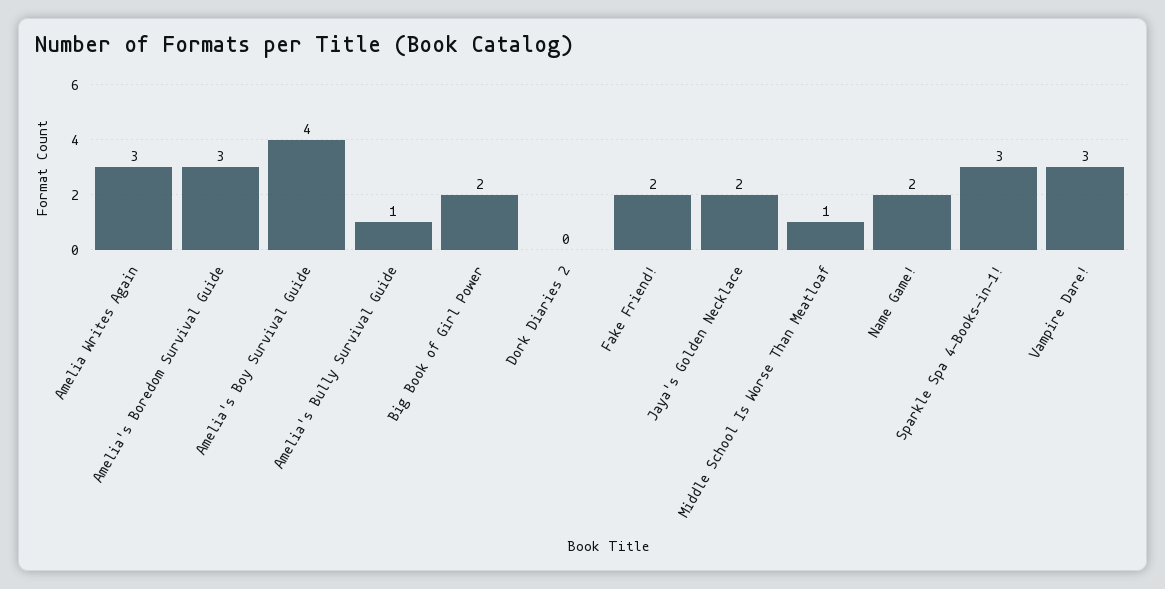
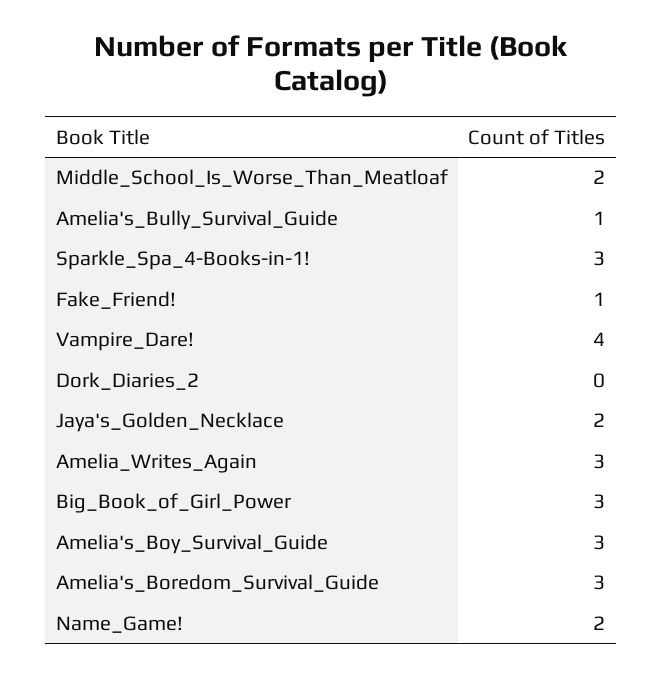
Amelia's Boy Survival Guide: 4 -> 3
Big Book of Girl Power: 2 -> 3
Fake Friend!: 2 -> 1
Middle School Is Worse Than Meatloaf: 1 -> 2
Vampire Dare!: 3 -> 4

